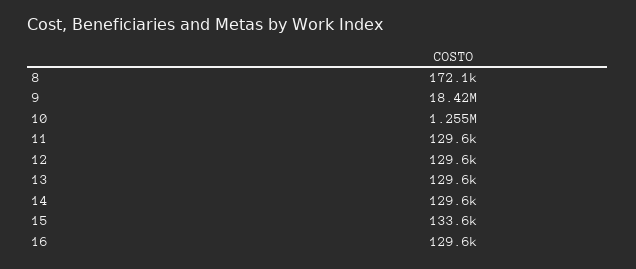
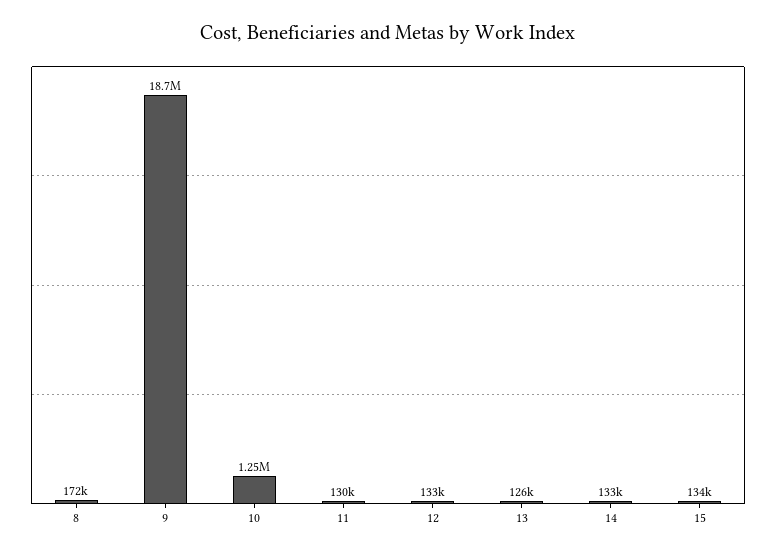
9: 18420000 -> 18700000
12: 129600 -> 133000
13: 129600 -> 126000
14: 129600 -> 133000
16: 129600 -> none

